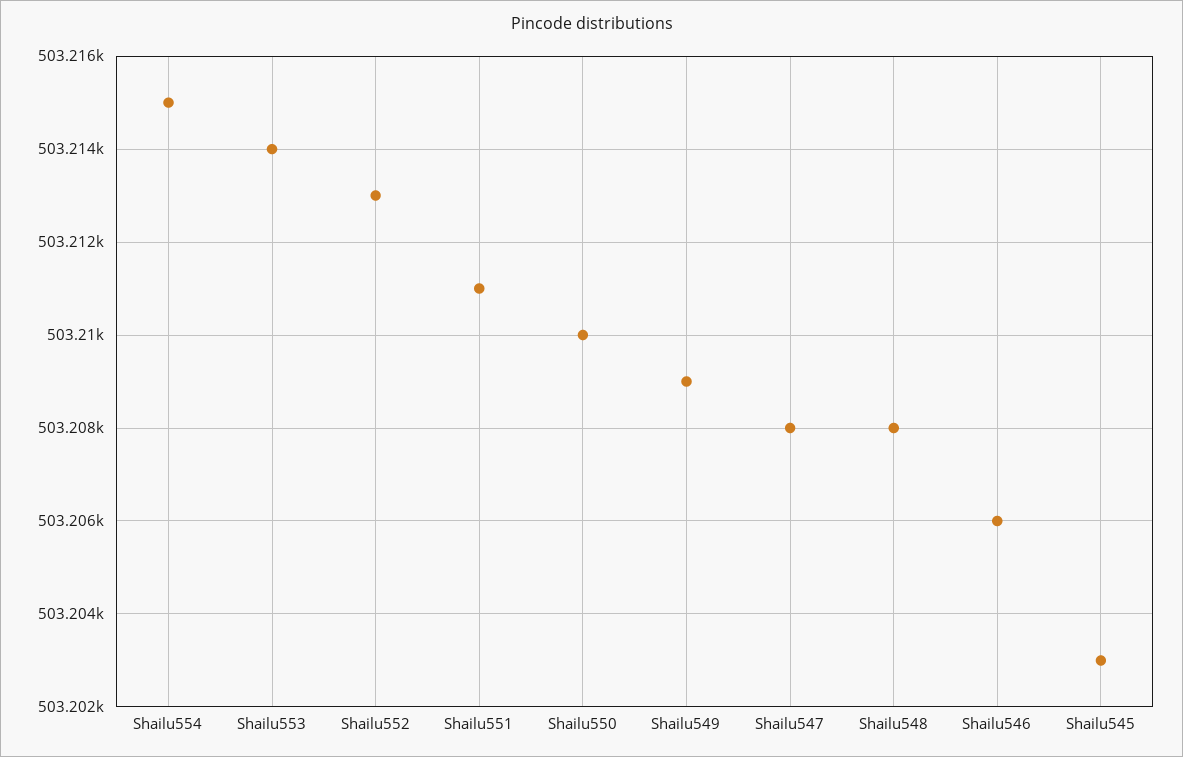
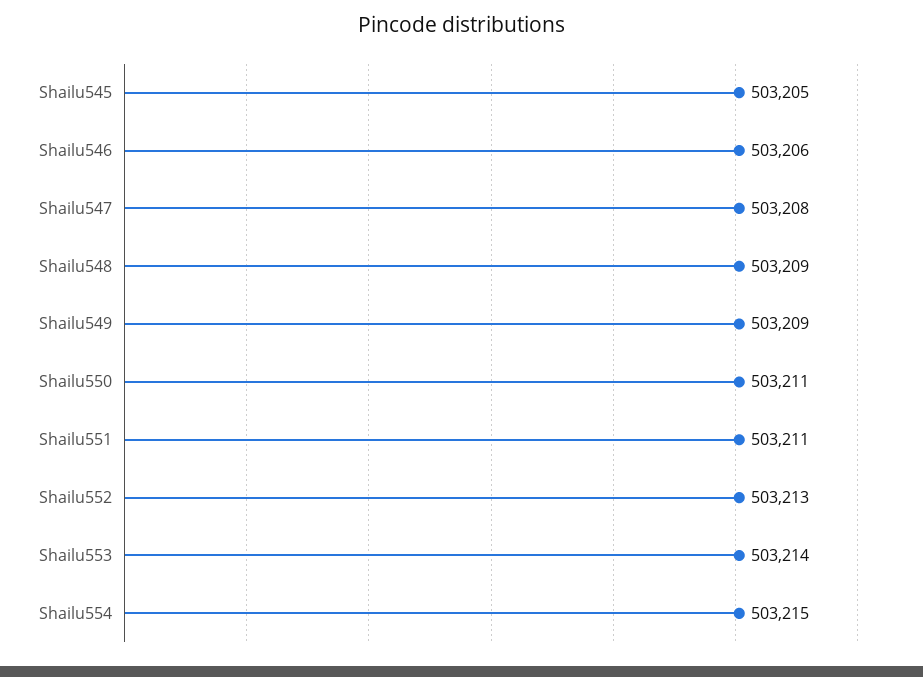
Shailu550: 503210 -> 503211
Shailu548: 503208 -> 503209
Shailu545: 503203 -> 503205

